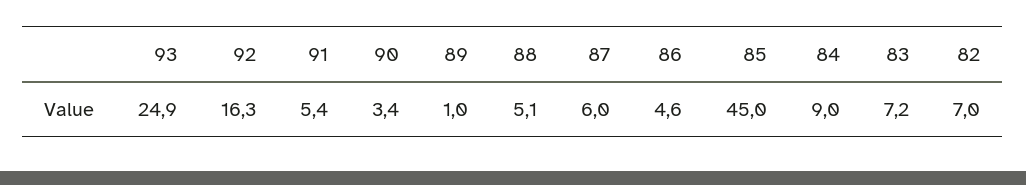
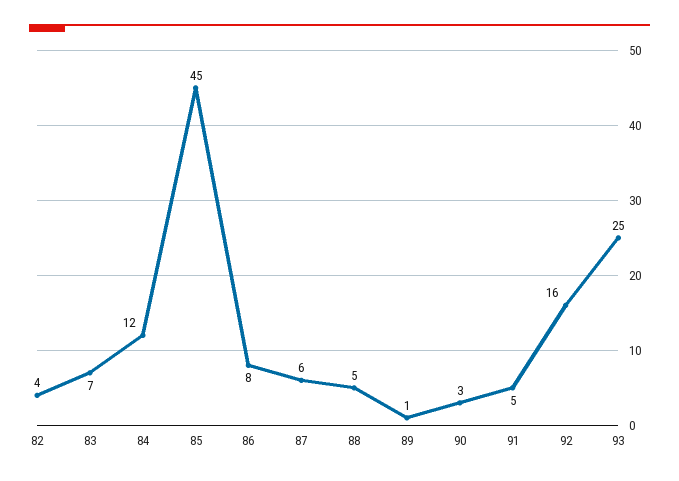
86: 4.6 -> 8
84: 9 -> 12
82: 7 -> 4

